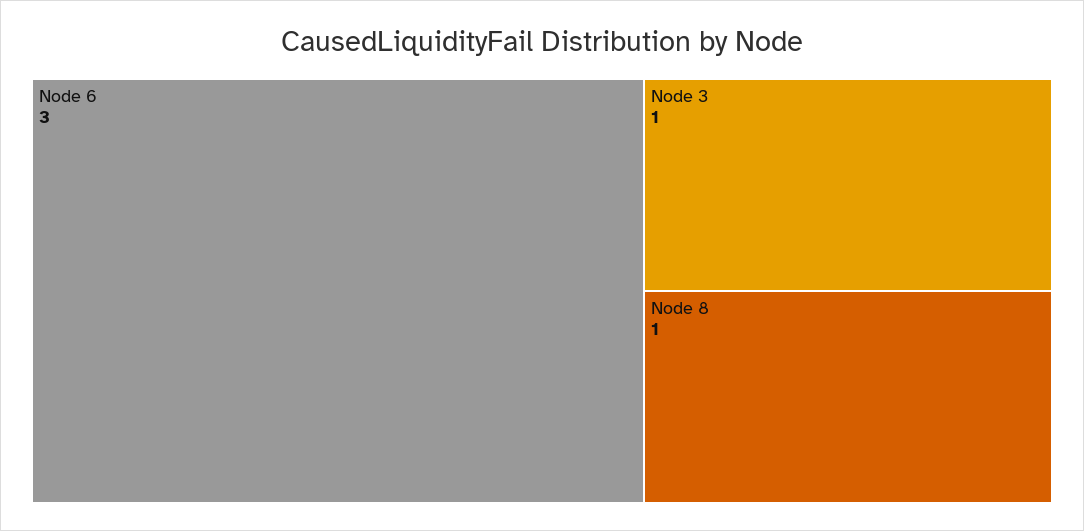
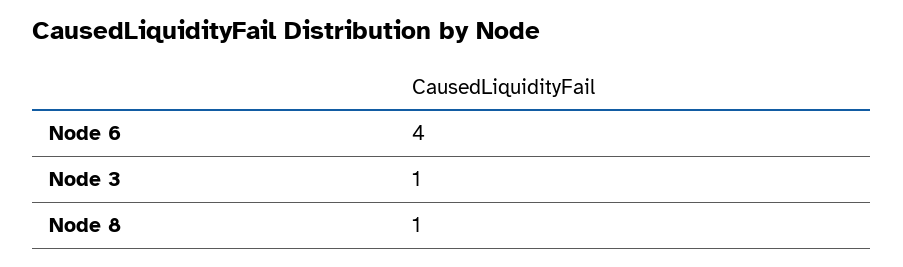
Node 6: 3 -> 4

